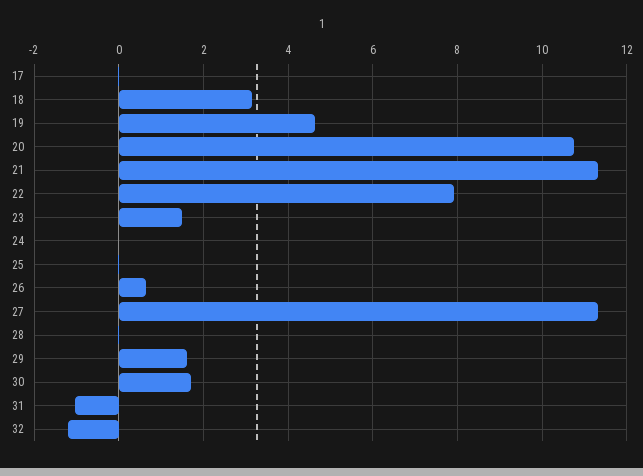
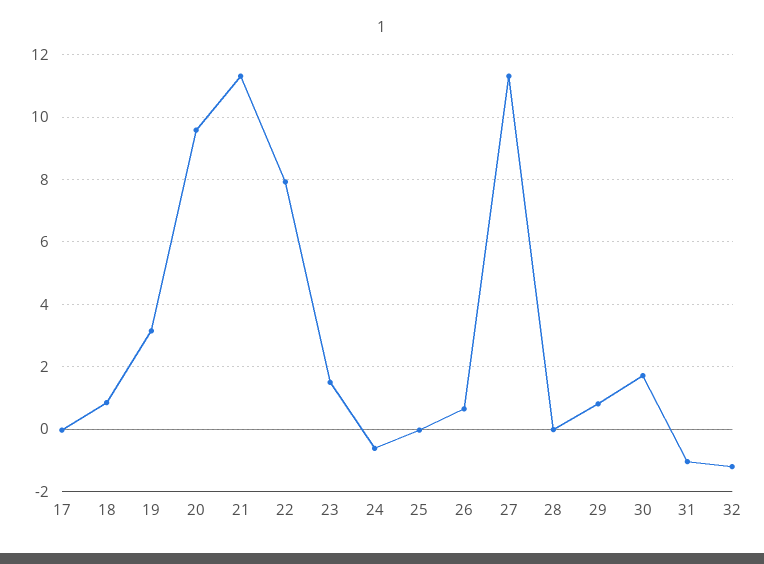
18: 3.2 -> 0.8
19: 4.6 -> 3.2
20: 10.8 -> 9.6
24: 0 -> -0.6
29: 1.6 -> 0.8

